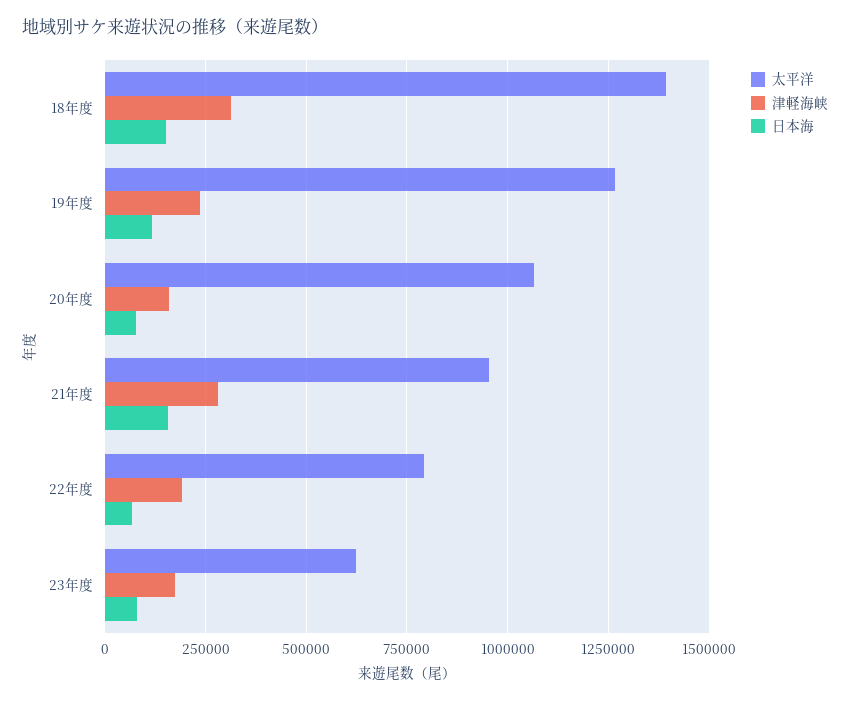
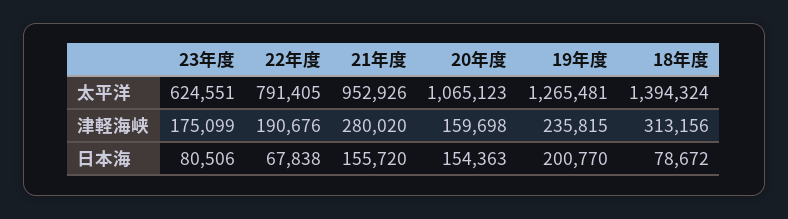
日本海, 18年度: 150000 -> 78672
日本海, 19年度: 125000 -> 200770
日本海, 20年度: 75000 -> 154363

